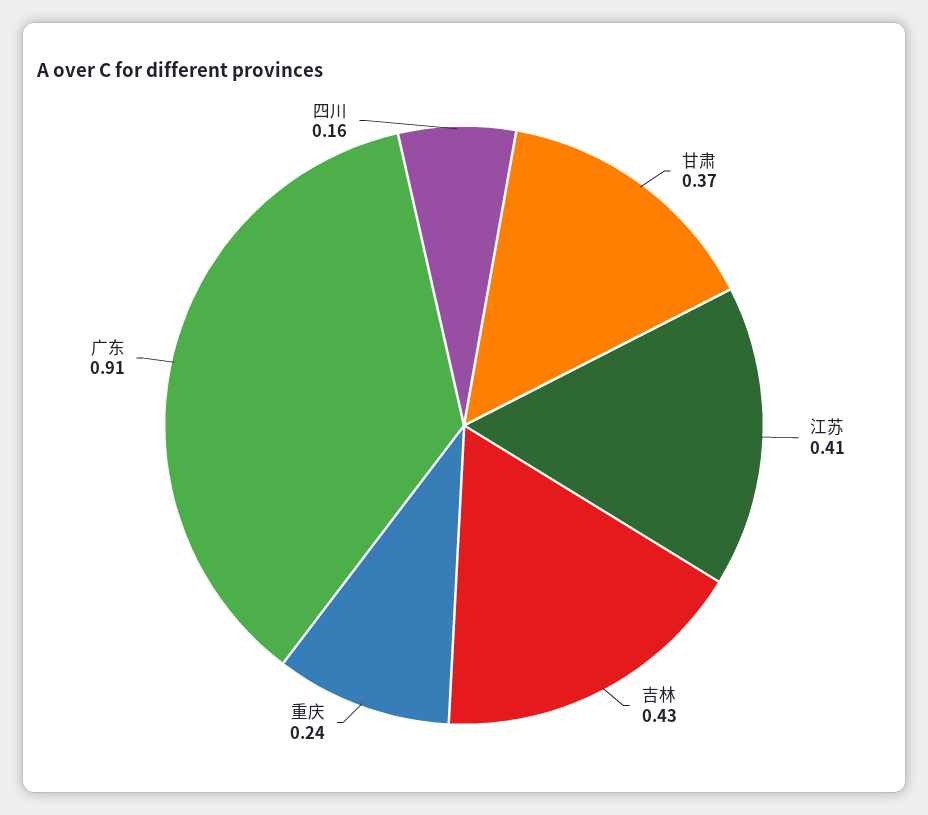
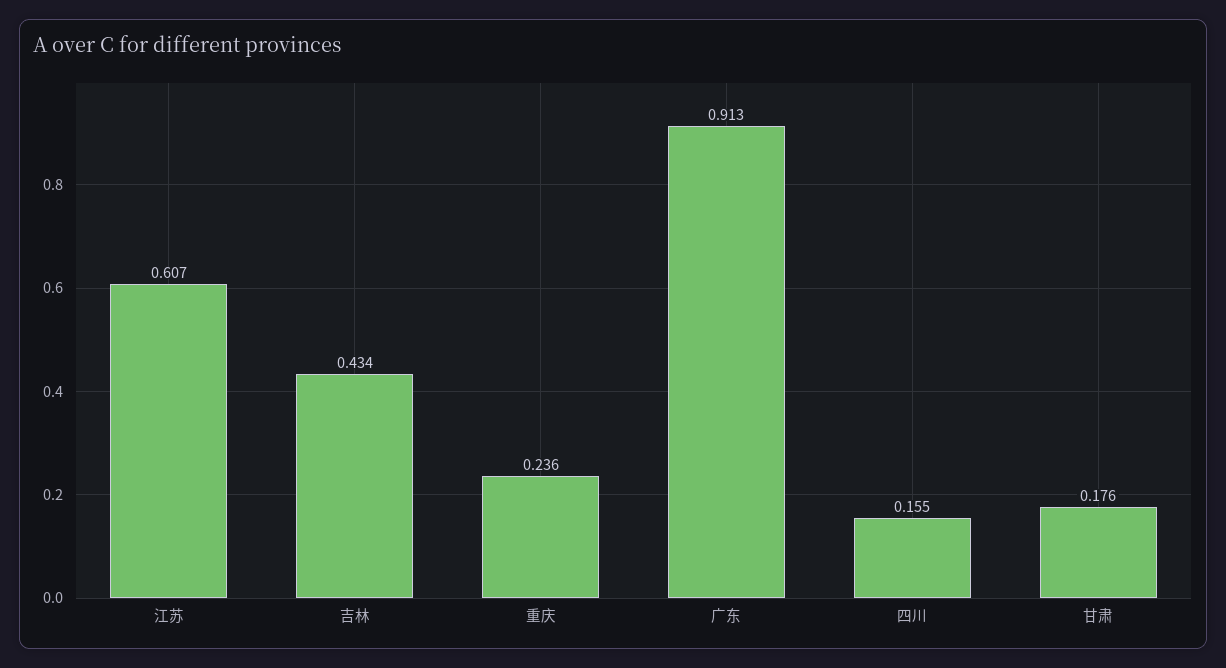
甘肃: 0.37 -> 0.176
江苏: 0.41 -> 0.607

